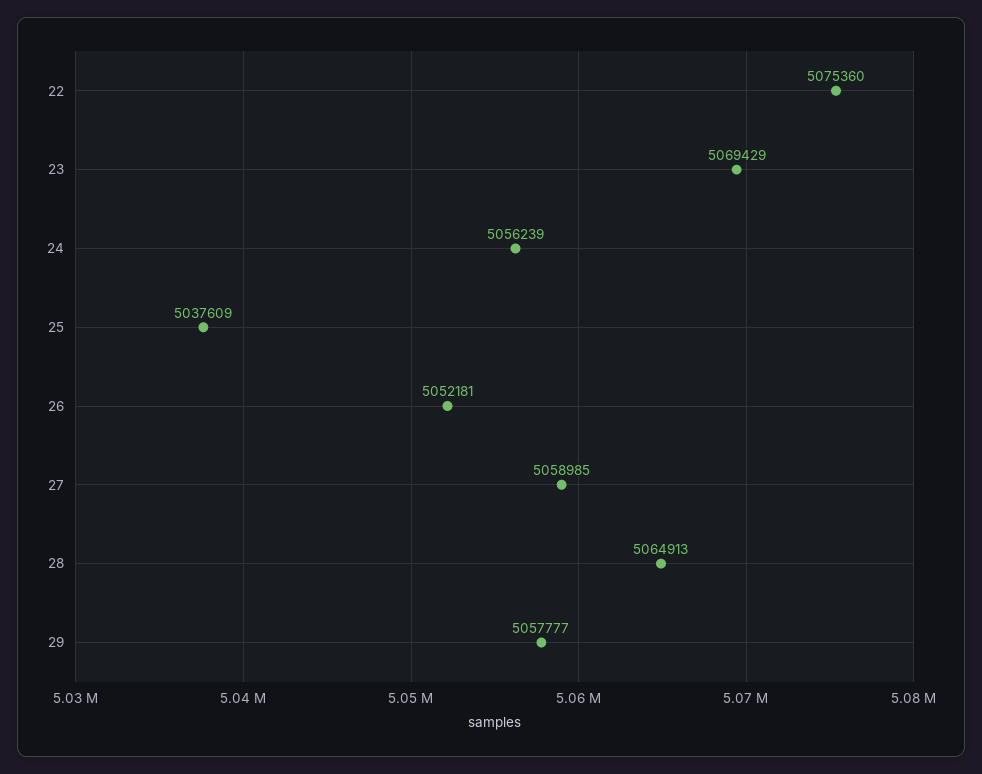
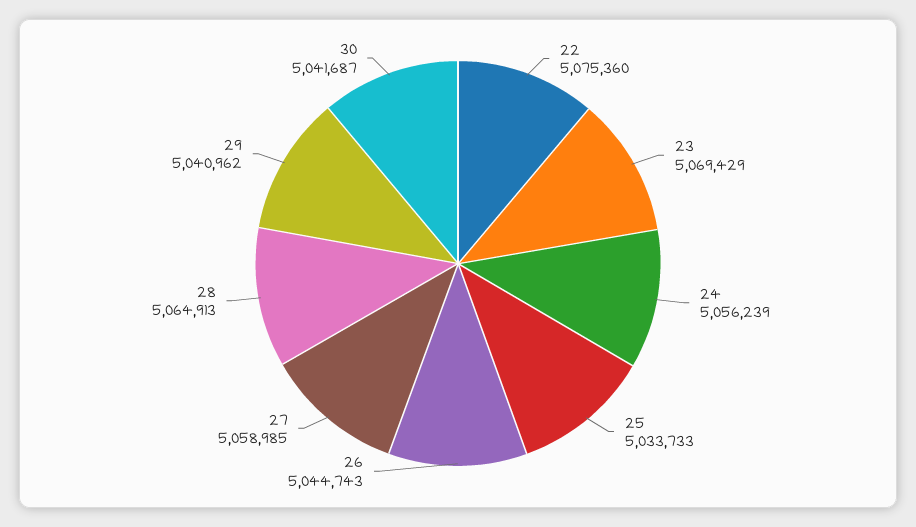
25: 5037609 -> 5033733
26: 5052181 -> 5044743
29: 5057777 -> 5040962
30: none -> 5041687

